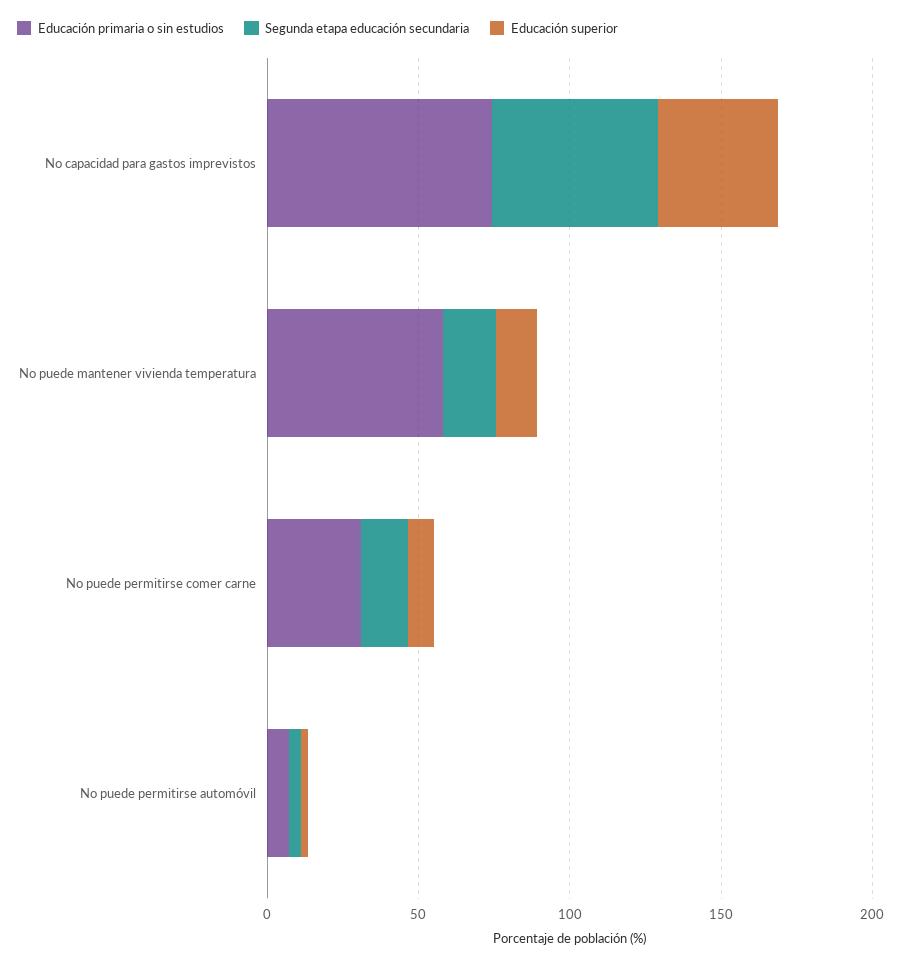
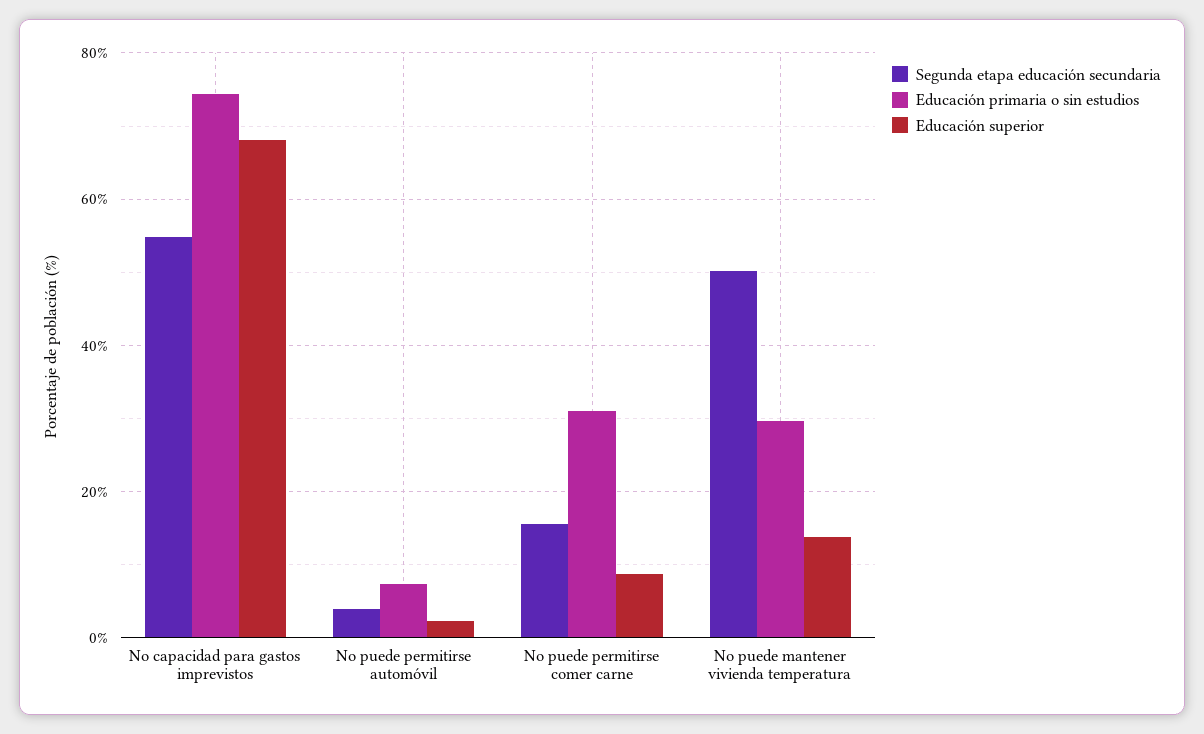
Educación superior, No capacidad para gastos imprevistos: 40 -> 68
Educación primaria o sin estudios, No puede mantener vivienda temperatura: 60 -> 30
Segunda etapa educación secundaria, No puede mantener vivienda temperatura: 20 -> 50

